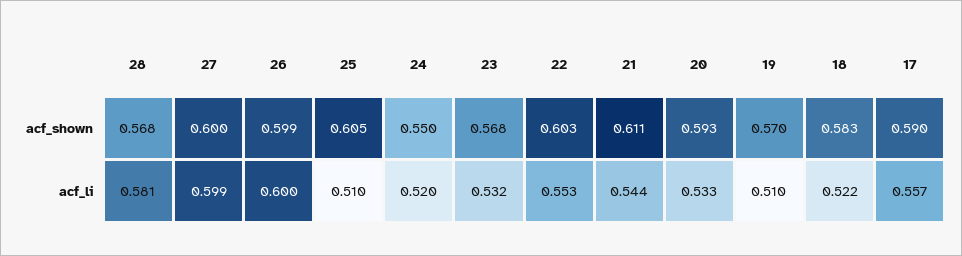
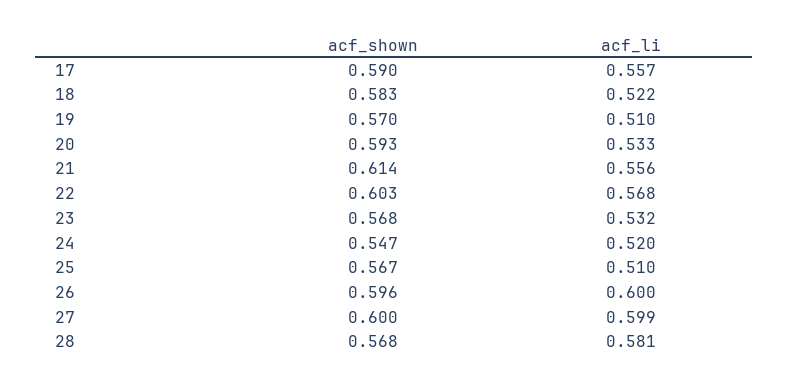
26, acf_shown: 0.599 -> 0.596
25, acf_shown: 0.605 -> 0.567
24, acf_shown: 0.55 -> 0.547
21, acf_shown: 0.611 -> 0.614
22, acf_li: 0.553 -> 0.568
21, acf_li: 0.544 -> 0.556

